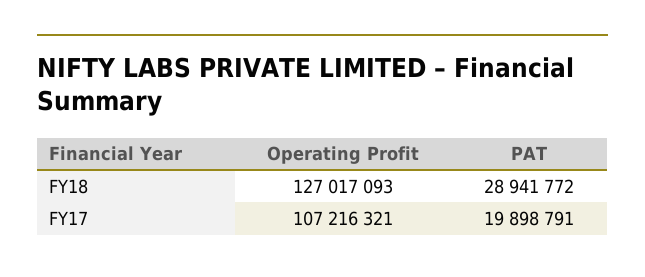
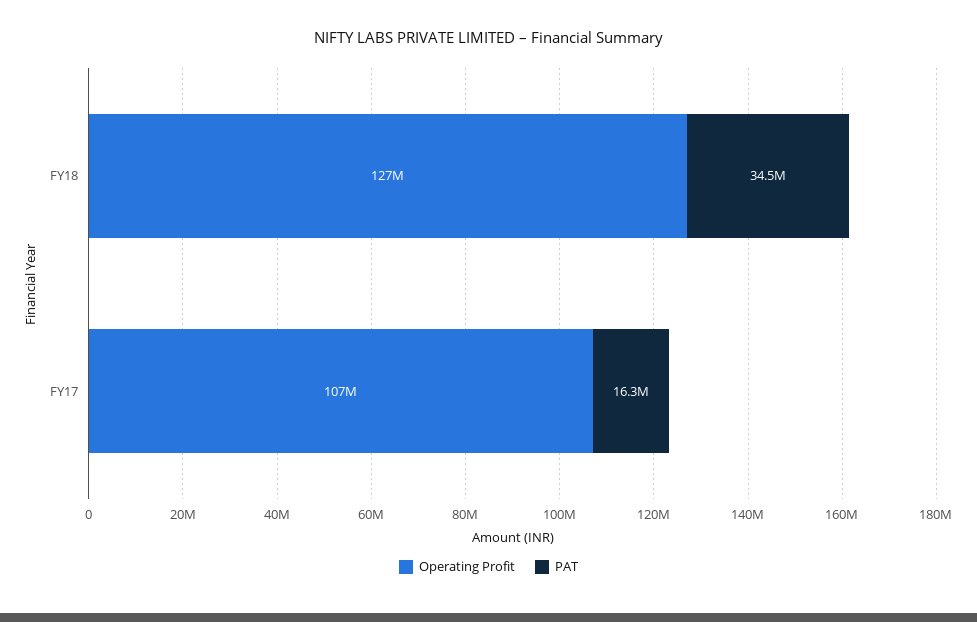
PAT, FY18: 28941772 -> 34500000
PAT, FY17: 19898791 -> 16300000

